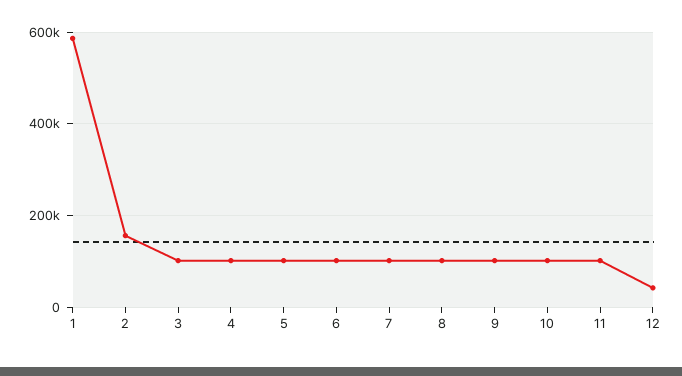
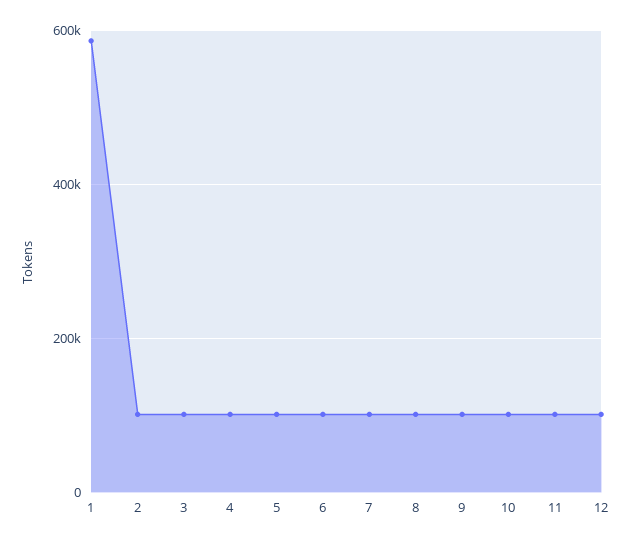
2: 160000 -> 100000
12: 40000 -> 100000

